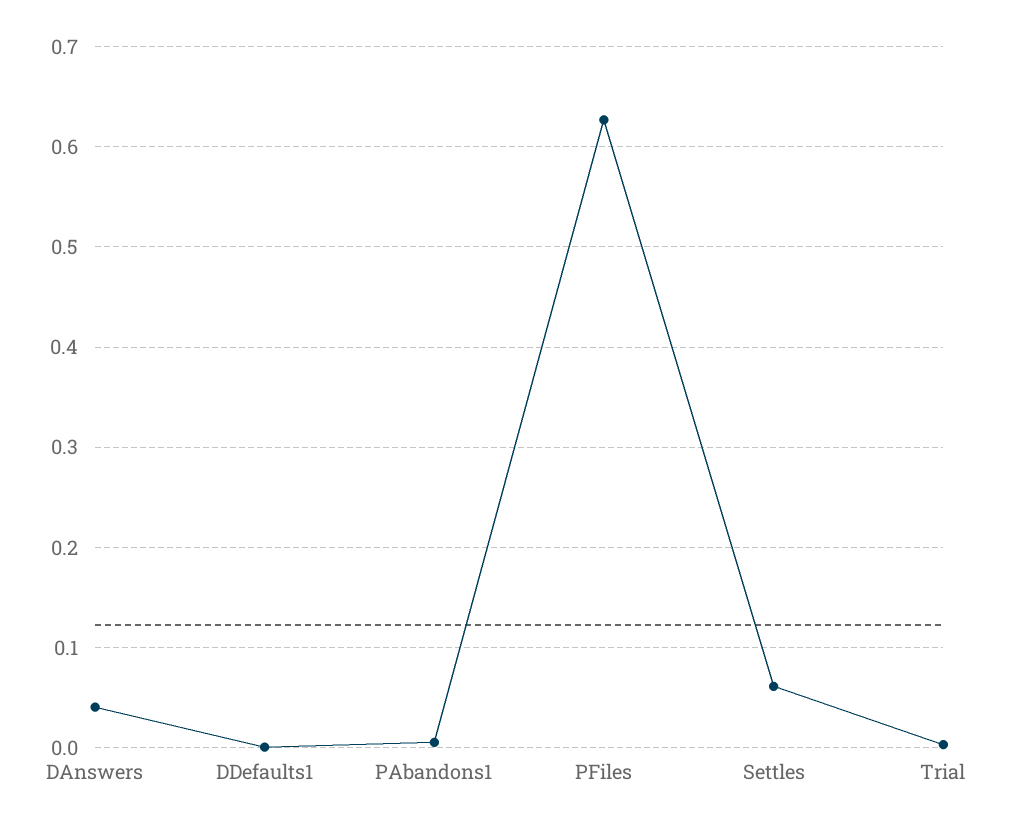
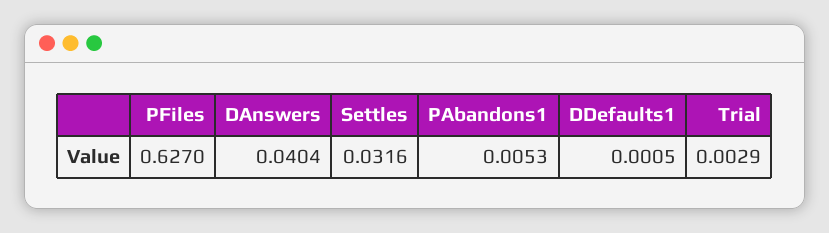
Settles: 0.06 -> 0.0316

